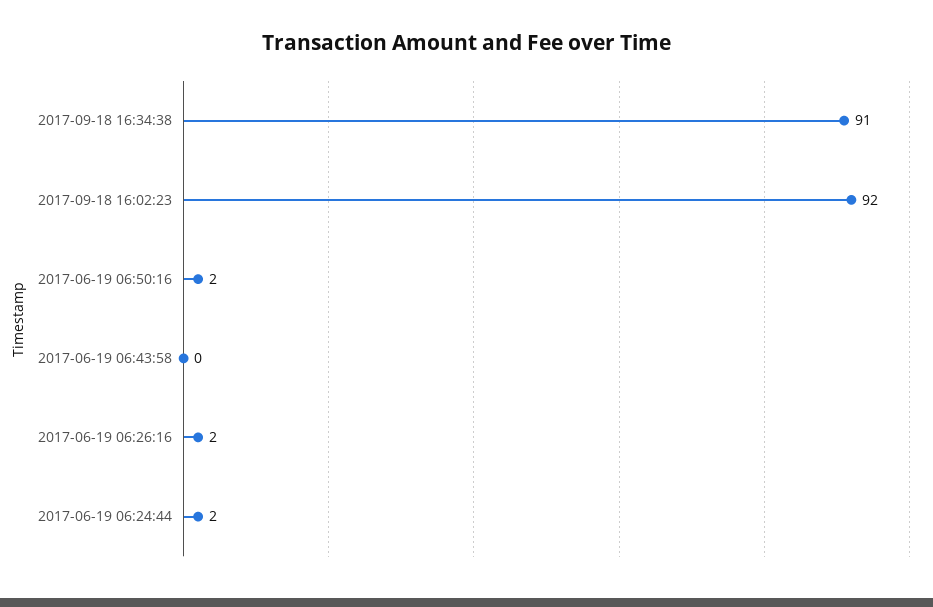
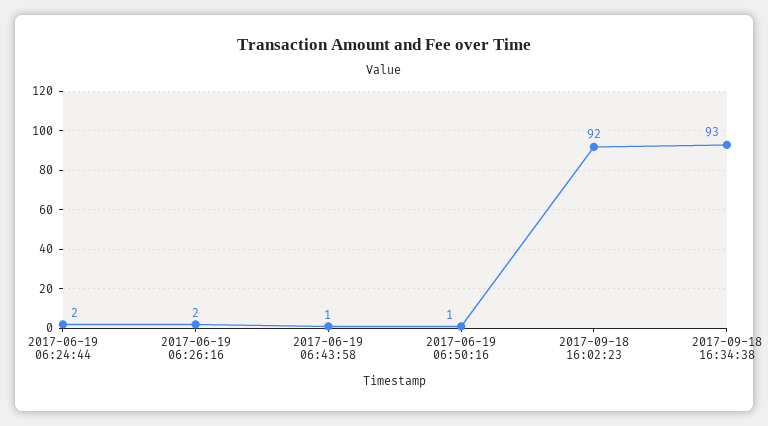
2017-09-18 16:34:38: 91 -> 93
2017-06-19 06:50:16: 2 -> 1
2017-06-19 06:43:58: 0 -> 1

